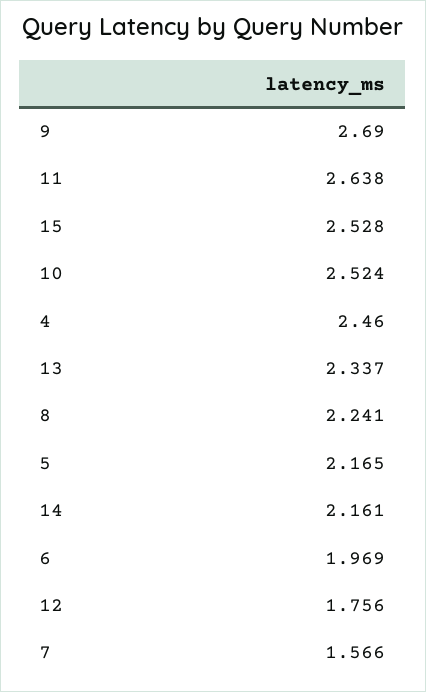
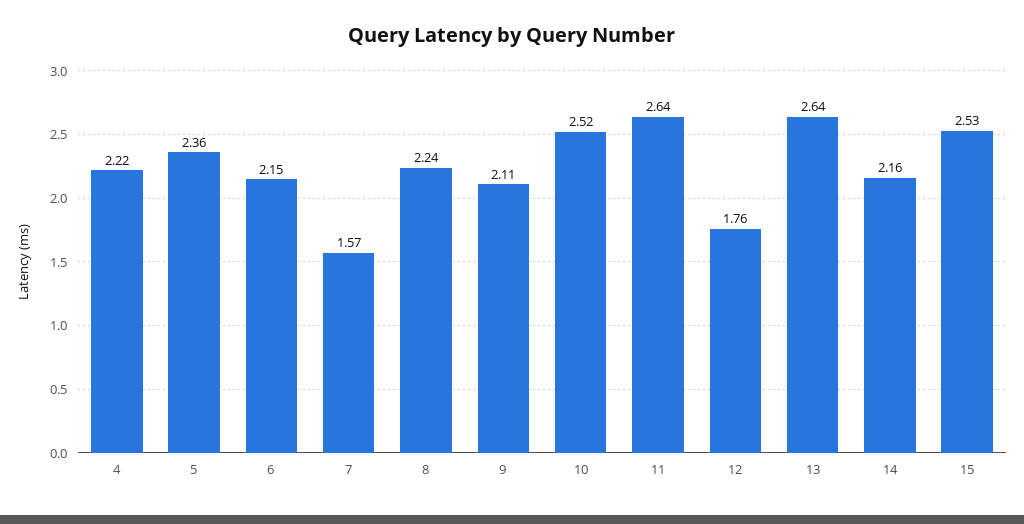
9: 2.69 -> 2.11
4: 2.46 -> 2.22
13: 2.337 -> 2.64
5: 2.165 -> 2.36
6: 1.969 -> 2.15

